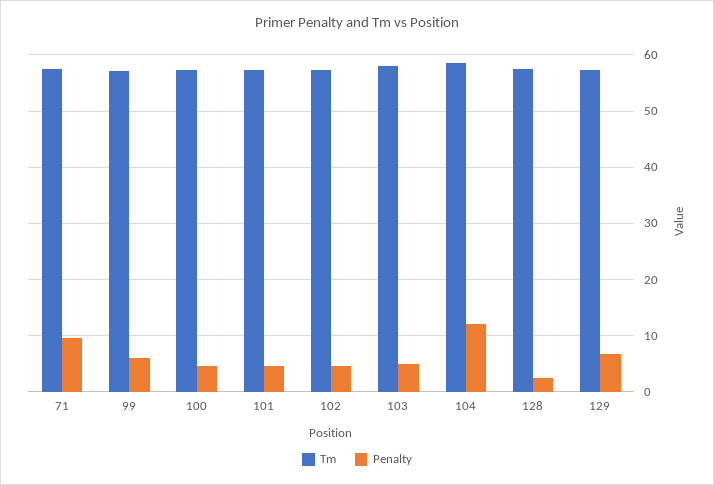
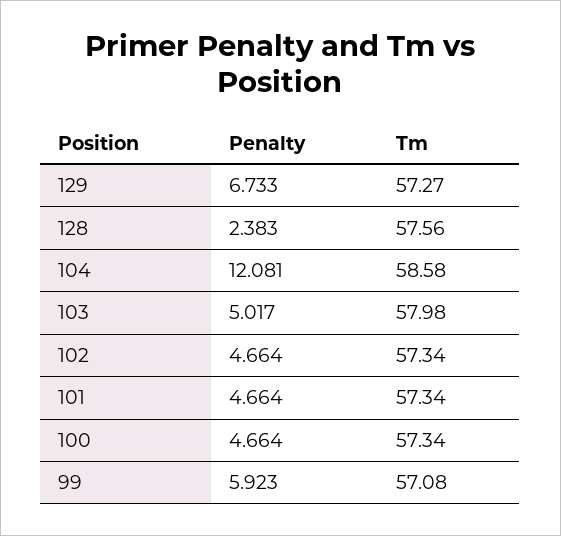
Tm, 71: 58 -> none
Penalty, 71: 10 -> none

